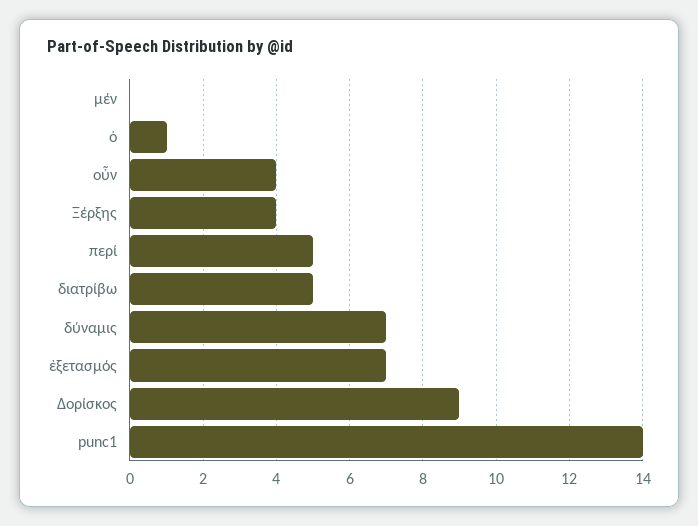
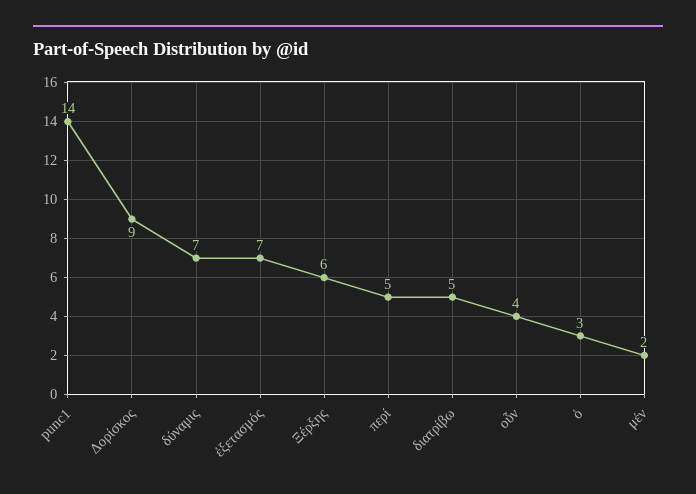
μέν: 0 -> 2
ὁ: 1 -> 3
Ξέρξης: 4 -> 6

